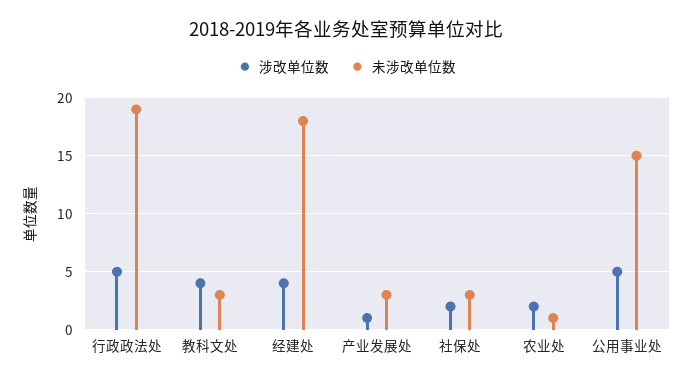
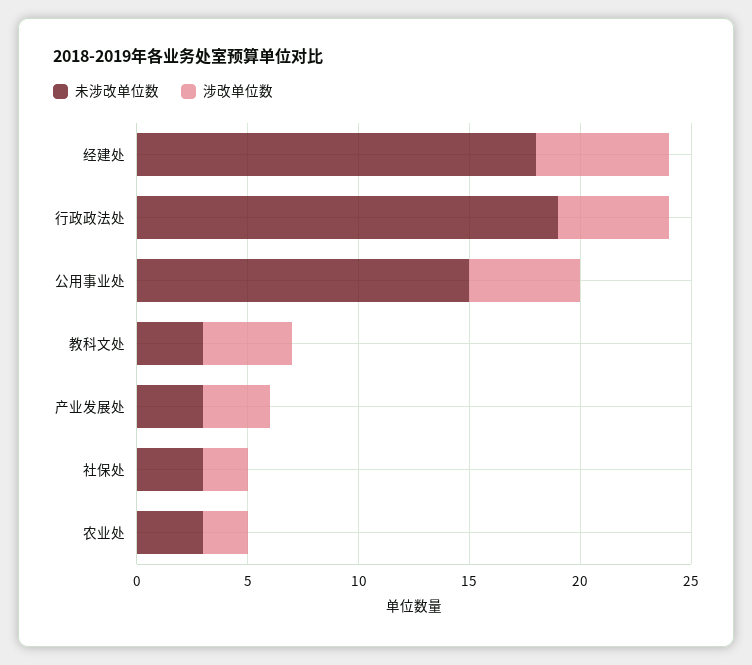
涉改单位数, 经建处: 4 -> 6
涉改单位数, 产业发展处: 1 -> 3
未涉改单位数, 农业处: 1 -> 3

